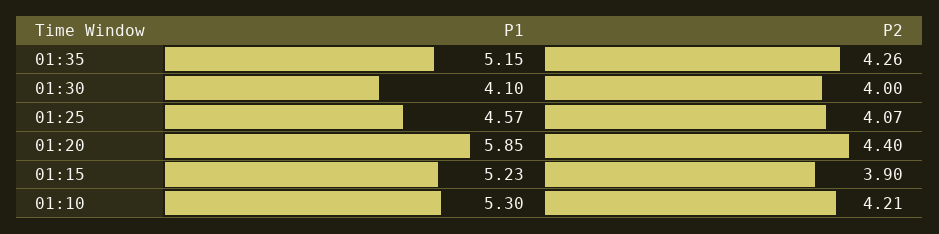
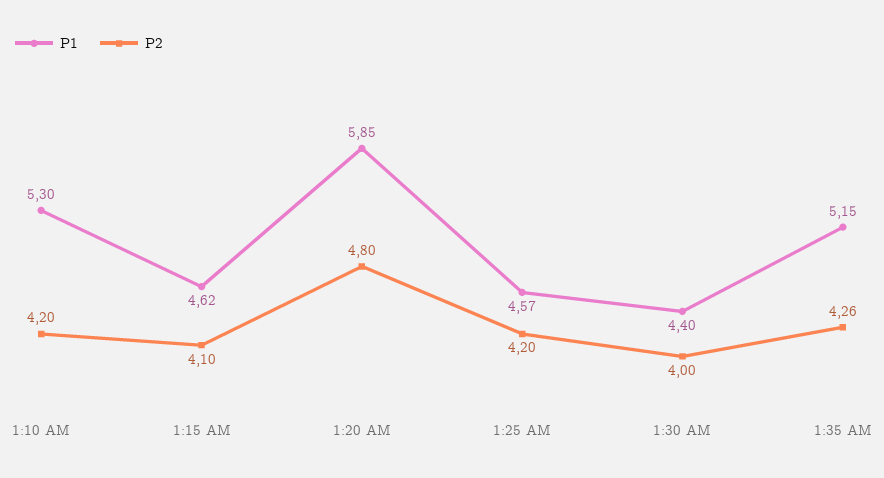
P1, 01:30: 4.1 -> 4.4
P2, 01:25: 4.07 -> 4.2
P2, 01:20: 4.4 -> 4.8
P1, 01:15: 5.23 -> 4.62
P2, 01:15: 3.9 -> 4.1
P2, 01:10: 4.21 -> 4.2

